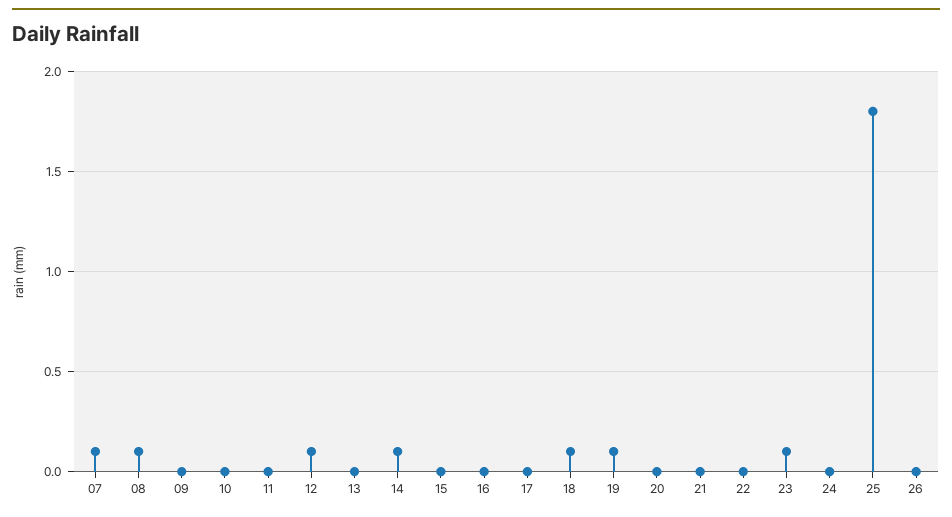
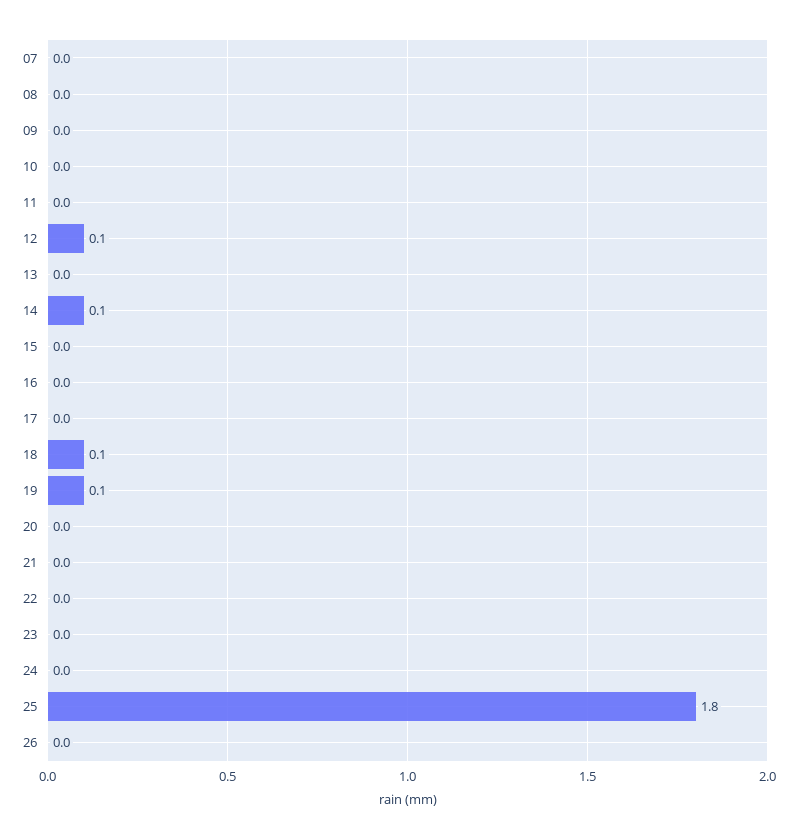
07: 0.1 -> 0
08: 0.1 -> 0
23: 0.1 -> 0

